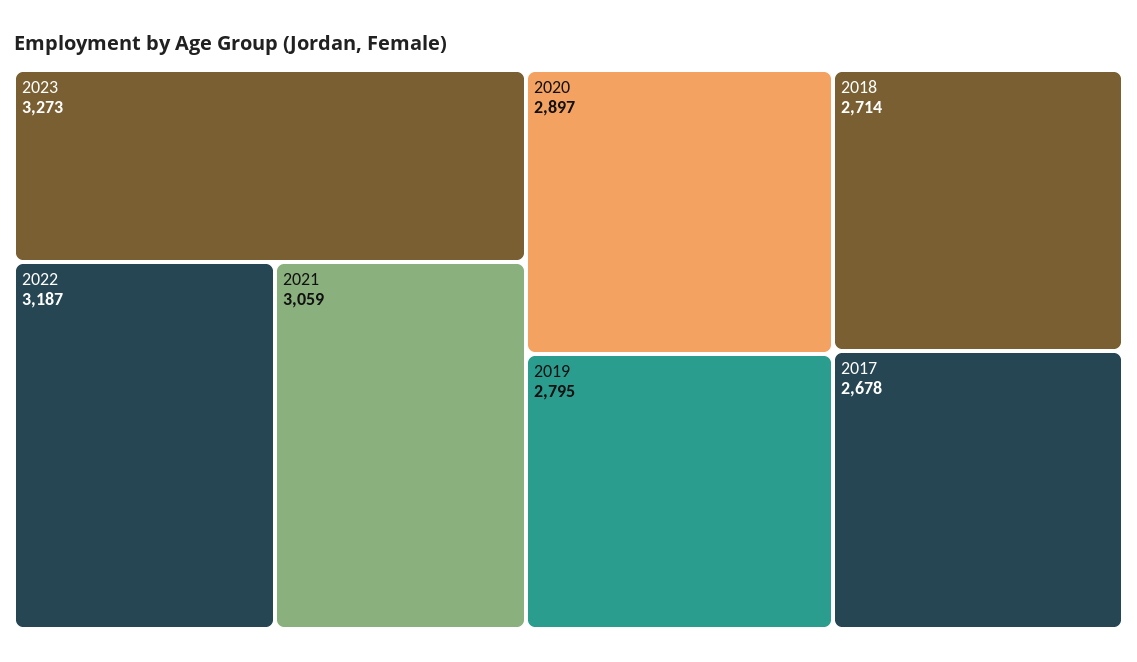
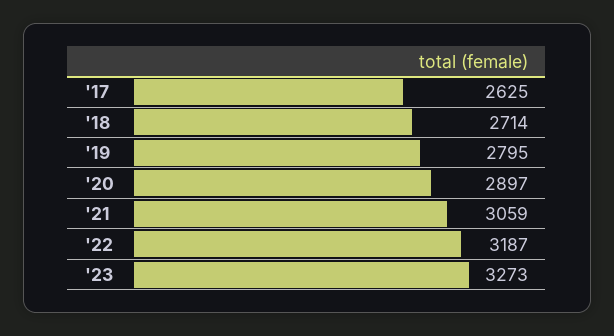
2017: 2678 -> 2625

